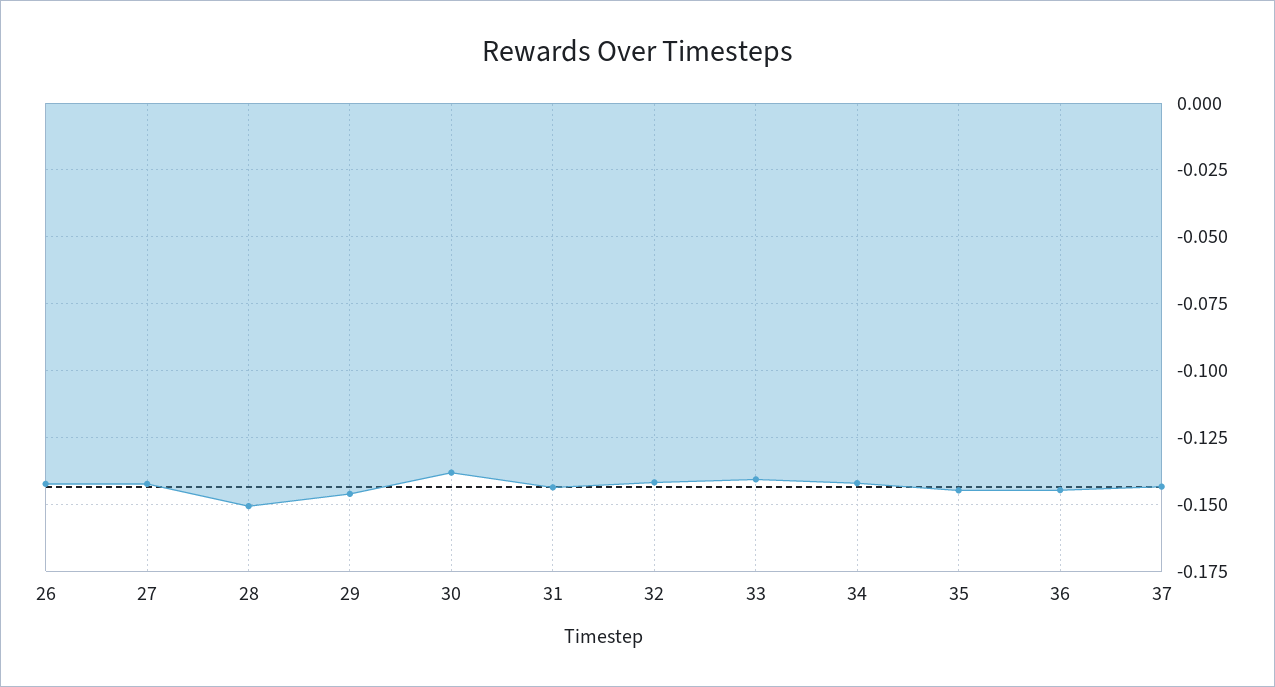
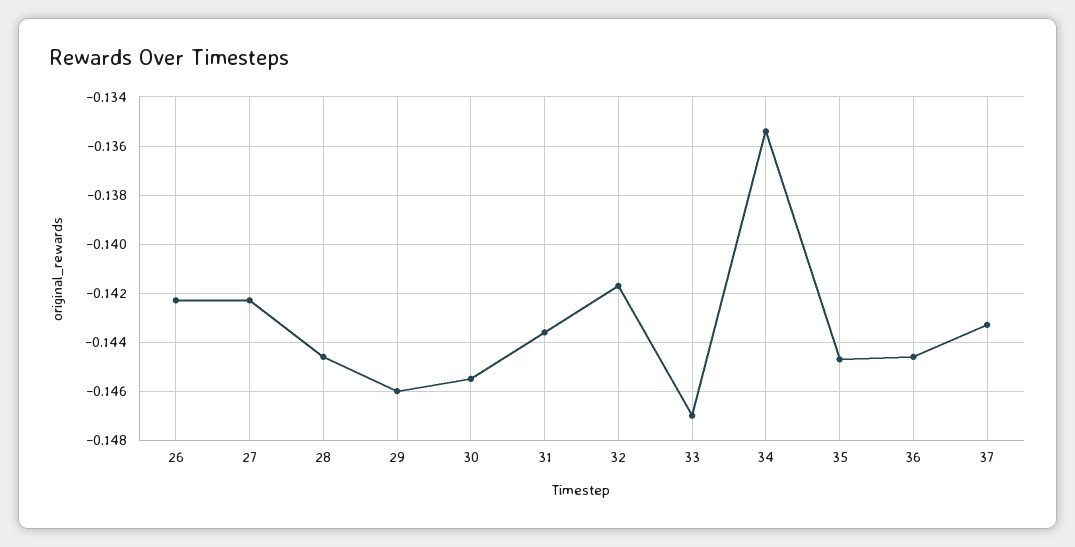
28: -0.15 -> -0.1445
30: -0.1375 -> -0.1455
33: -0.14 -> -0.147
34: -0.1425 -> -0.1355

